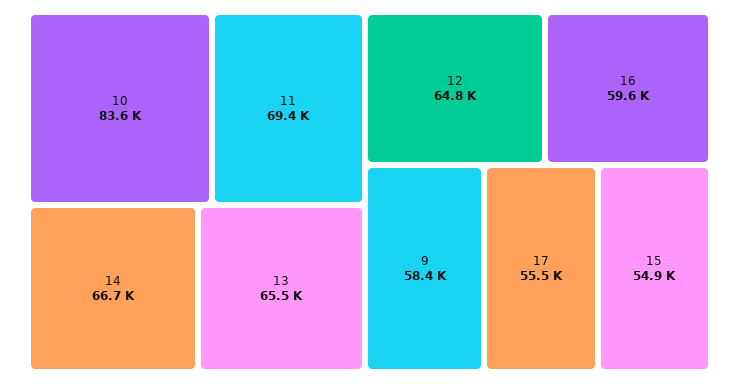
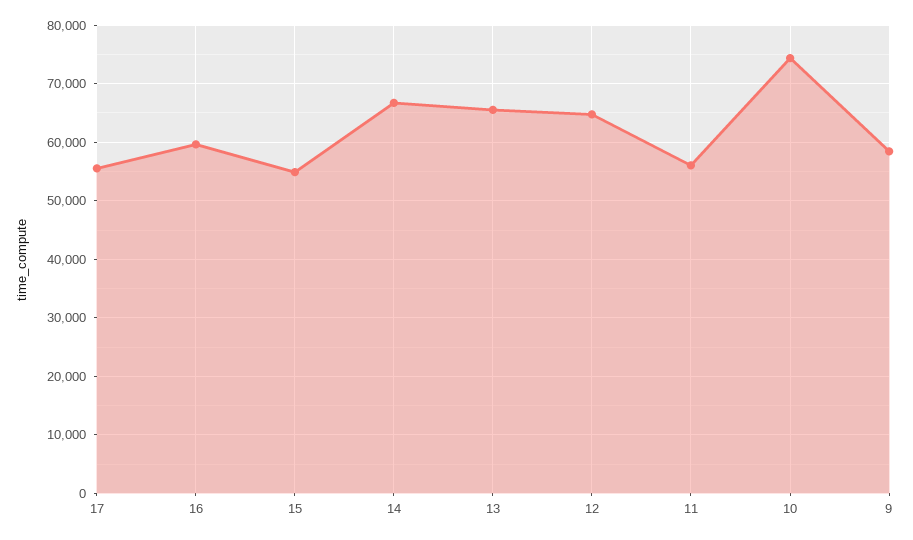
10: 83600 -> 74000
11: 69400 -> 56000

